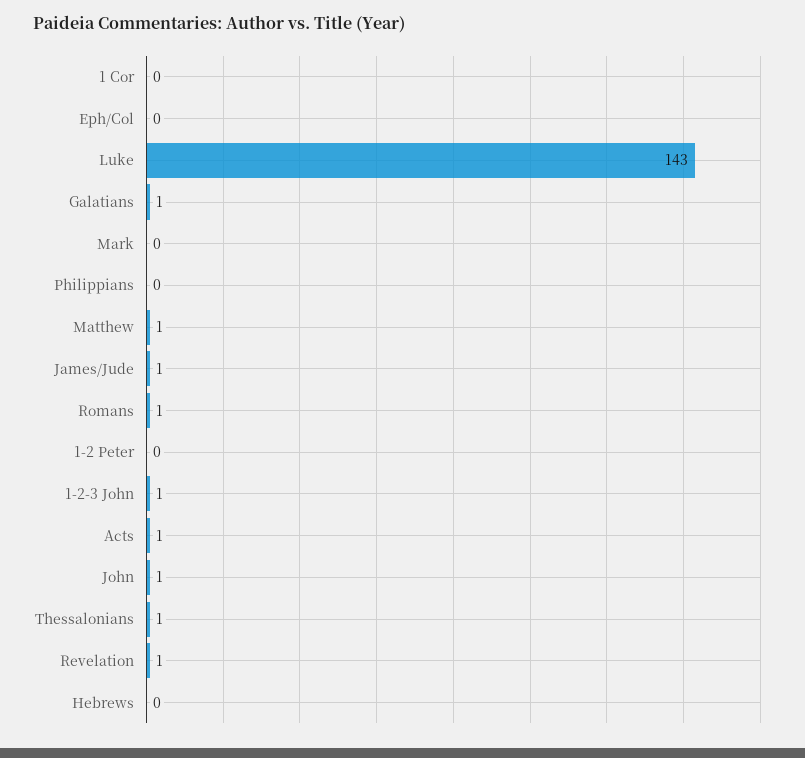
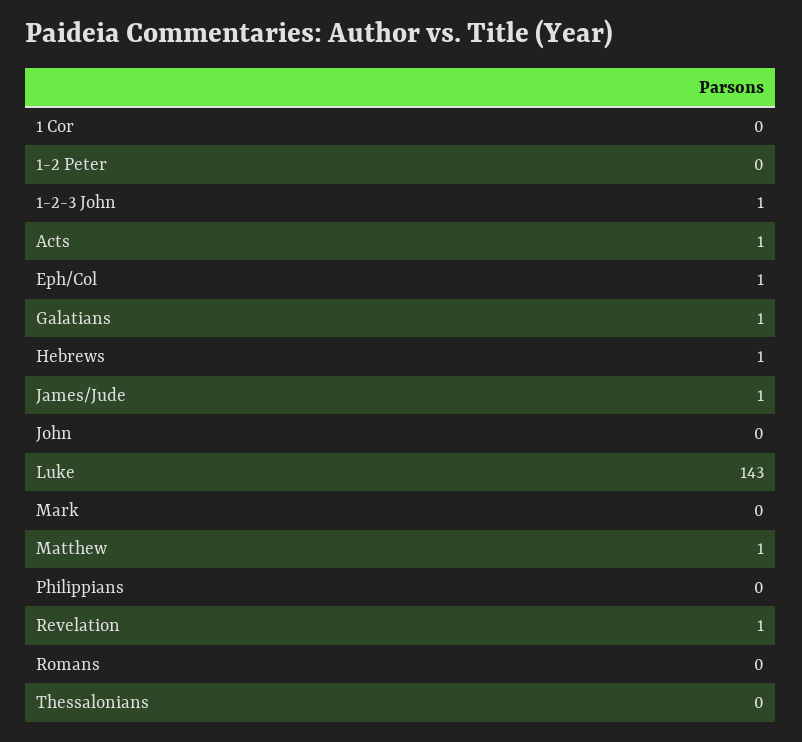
Eph/Col: 0 -> 1
Romans: 1 -> 0
John: 1 -> 0
Thessalonians: 1 -> 0
Hebrews: 0 -> 1

